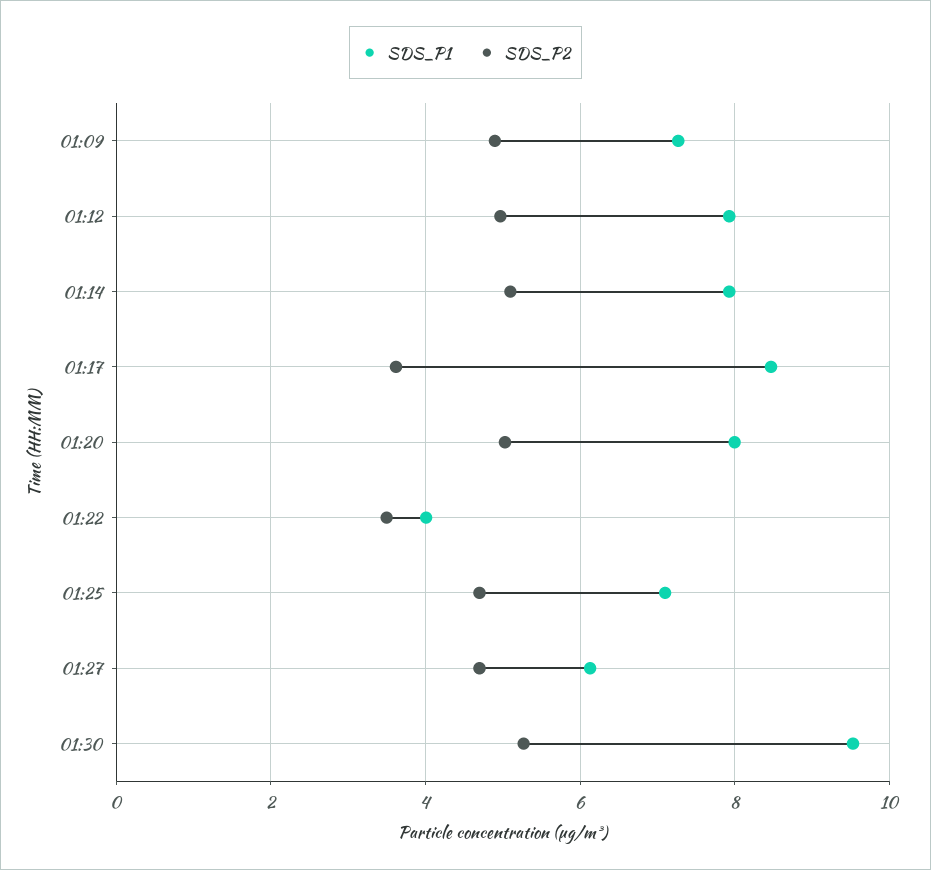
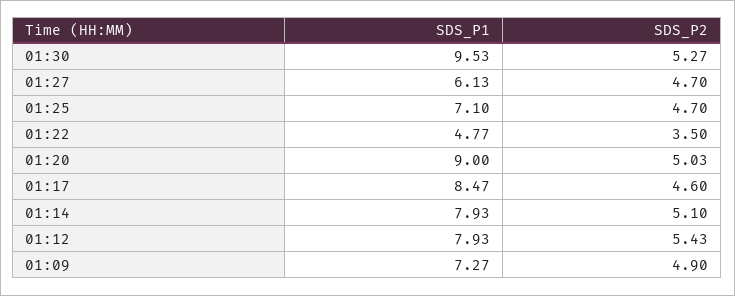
SDS_P2, 01:12: 5 -> 5.43
SDS_P2, 01:17: 3.6 -> 4.6
SDS_P1, 01:20: 8 -> 9
SDS_P1, 01:22: 4 -> 4.77

